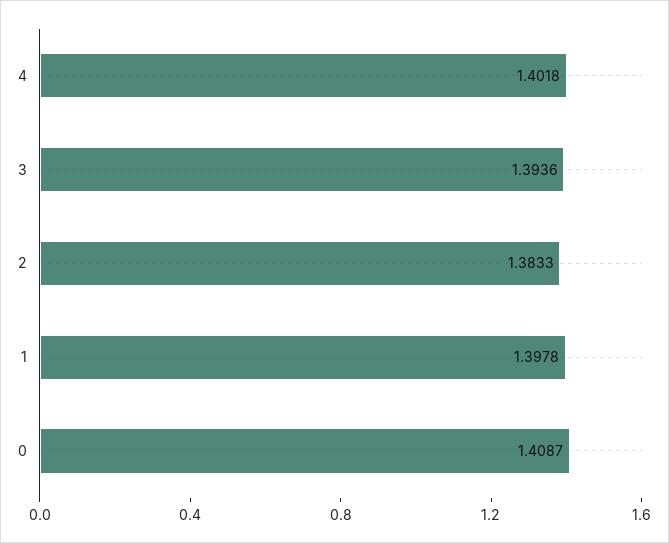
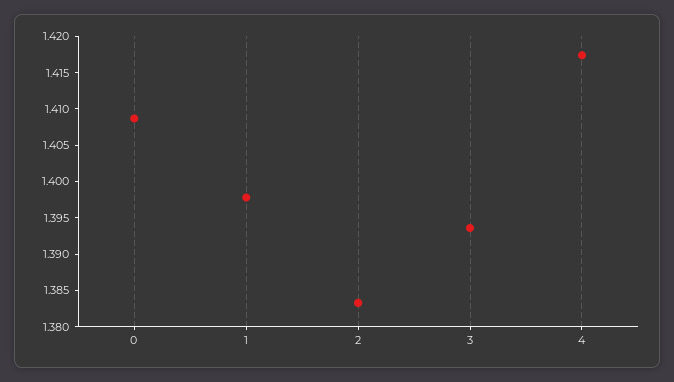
4: 1.4018 -> 1.4175

